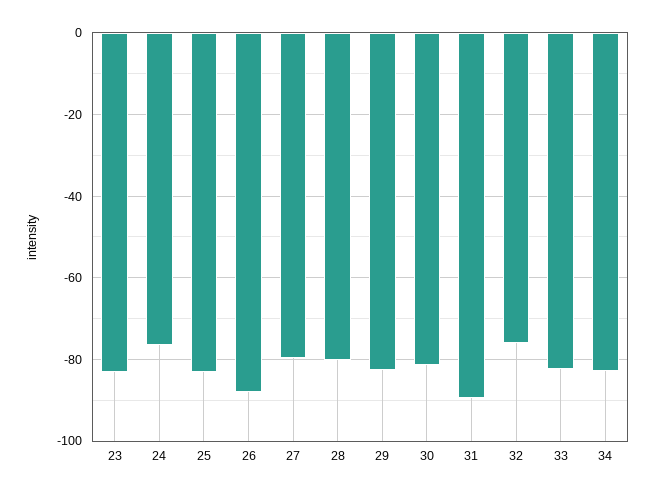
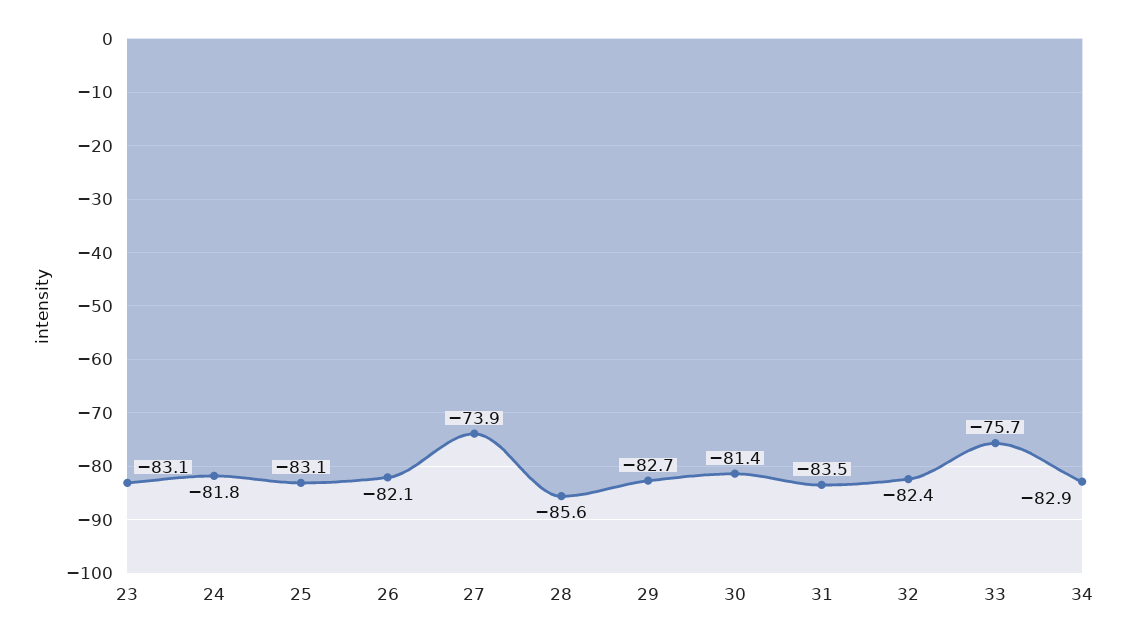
24: -76 -> -81.8
26: -88 -> -82.1
27: -80 -> -73.9
28: -80 -> -85.6
31: -90 -> -83.5
32: -76 -> -82.4
33: -82 -> -75.7

